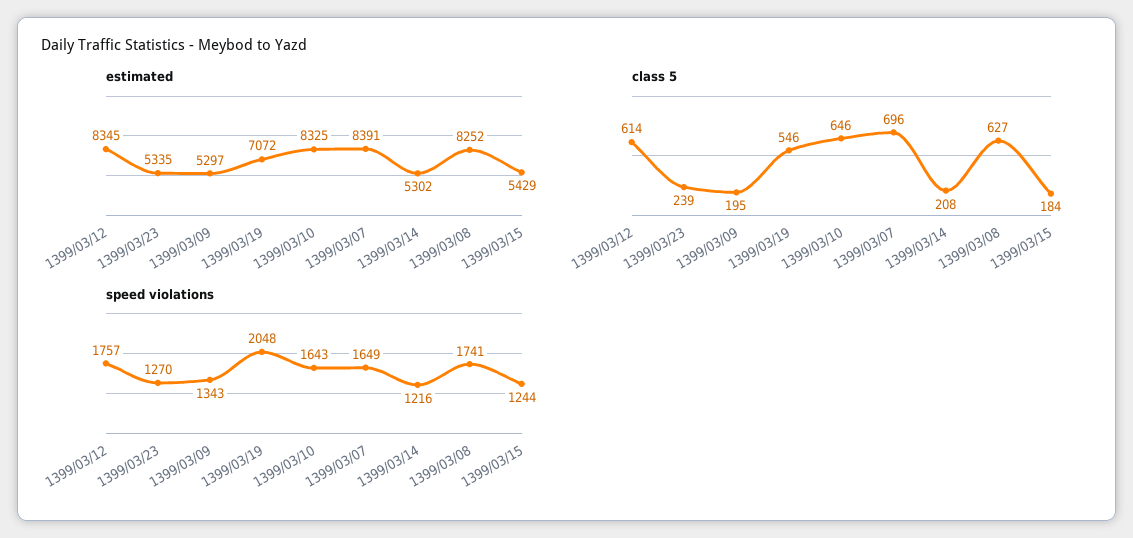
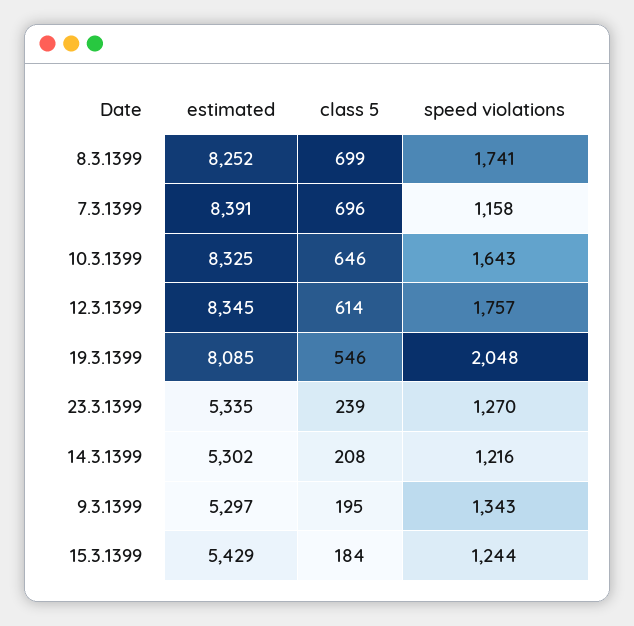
estimated, 1399/03/19: 7072 -> 8085
class 5, 1399/03/08: 627 -> 699
speed violations, 1399/03/07: 1649 -> 1158

